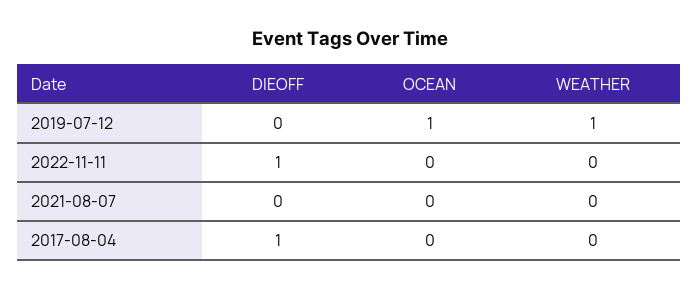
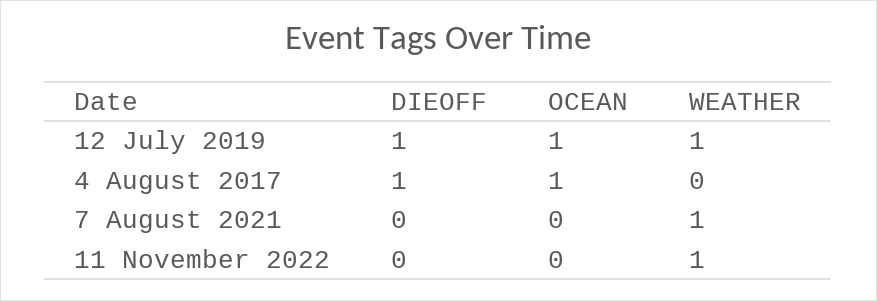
DIEOFF, 2019-07-12: 0 -> 1
DIEOFF, 2022-11-11: 1 -> 0
WEATHER, 2022-11-11: 0 -> 1
WEATHER, 2021-08-07: 0 -> 1
OCEAN, 2017-08-04: 0 -> 1

